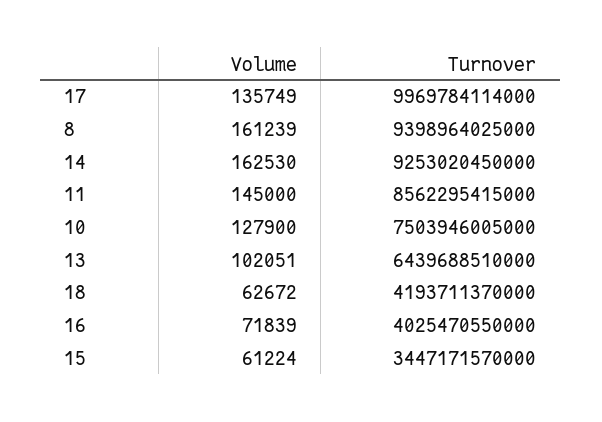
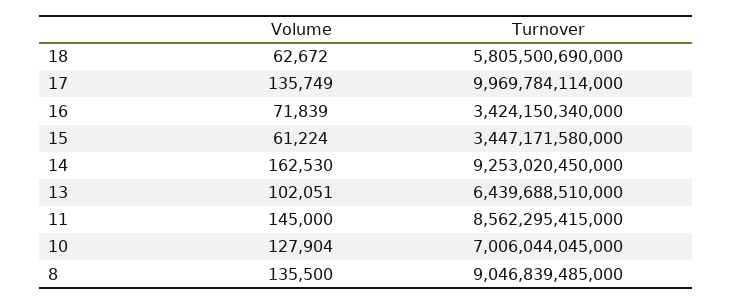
Volume, 8: 161239 -> 135500
Turnover, 8: 9398964025000 -> 9046839485000
Volume, 10: 127900 -> 127904
Turnover, 10: 7503946005000 -> 7006044045000
Turnover, 18: 4193711370000 -> 5805500690000
Turnover, 16: 4025470550000 -> 3424150340000
Turnover, 15: 3447171570000 -> 3447171580000

